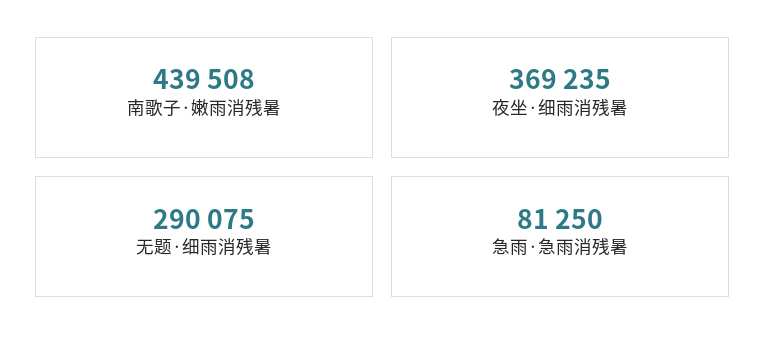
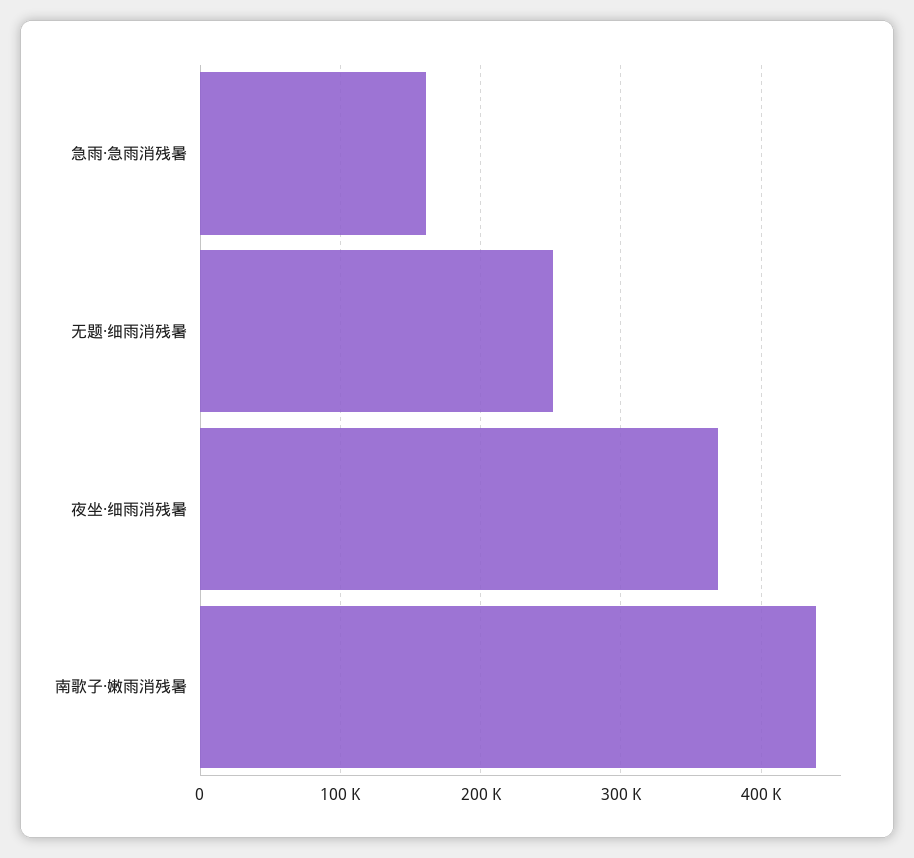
无题·细雨消残暑: 290075 -> 250000
急雨·急雨消残暑: 81250 -> 160000

